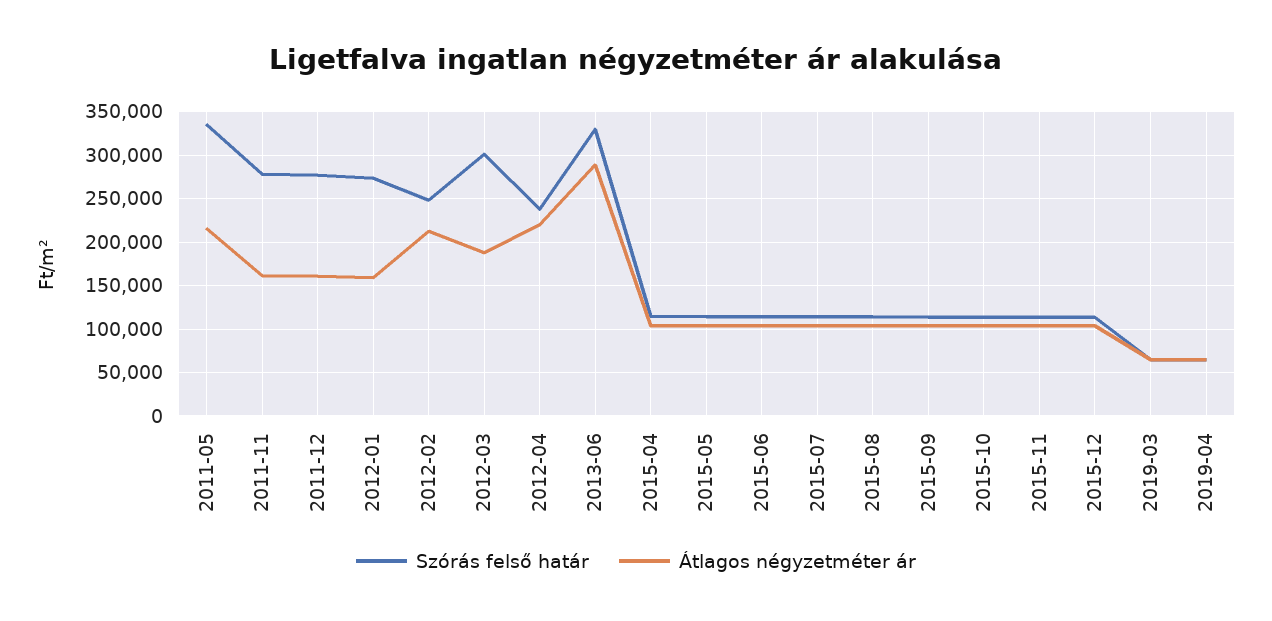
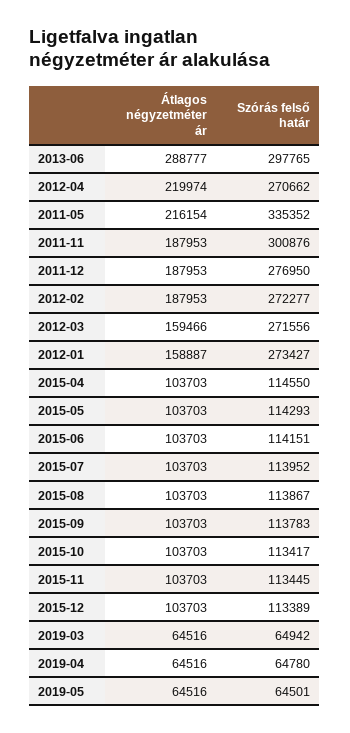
Szórás felső határ, 2011-11: 280000 -> 300876
Átlagos négyzetméter ár, 2011-11: 160000 -> 187953
Átlagos négyzetméter ár, 2011-12: 160000 -> 187953
Szórás felső határ, 2012-02: 250000 -> 272277
Átlagos négyzetméter ár, 2012-02: 210000 -> 187953
Szórás felső határ, 2012-03: 300000 -> 271556
Átlagos négyzetméter ár, 2012-03: 190000 -> 159466
Szórás felső határ, 2012-04: 240000 -> 270662
Szórás felső határ, 2013-06: 330000 -> 297765
Átlagos négyzetméter ár, 2019-05: none -> 64516
Szórás felső határ, 2019-05: none -> 64501

